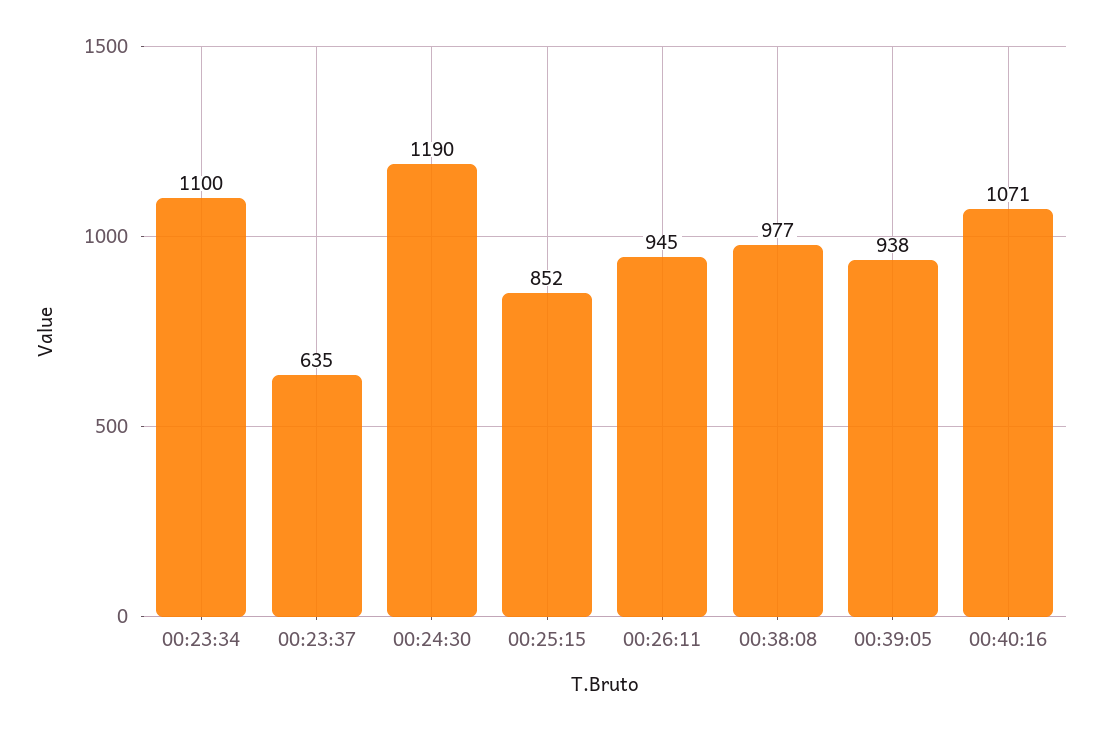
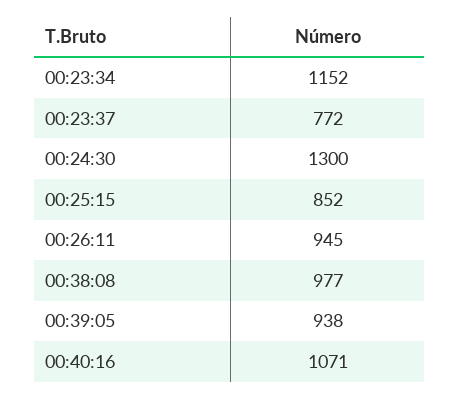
00:23:34: 1100 -> 1152
00:23:37: 635 -> 772
00:24:30: 1190 -> 1300

